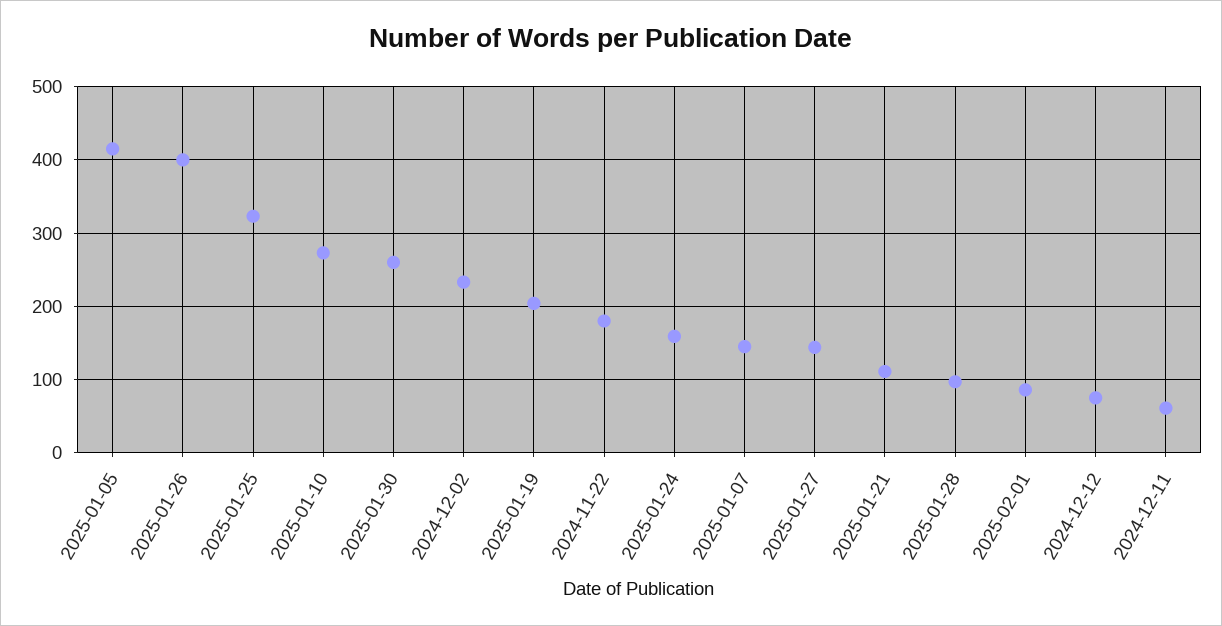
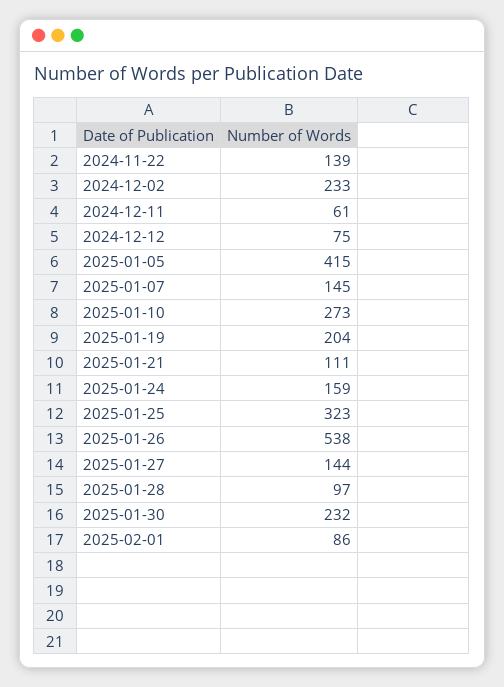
2025-01-26: 400 -> 538
2025-01-30: 260 -> 232
2024-11-22: 180 -> 139

